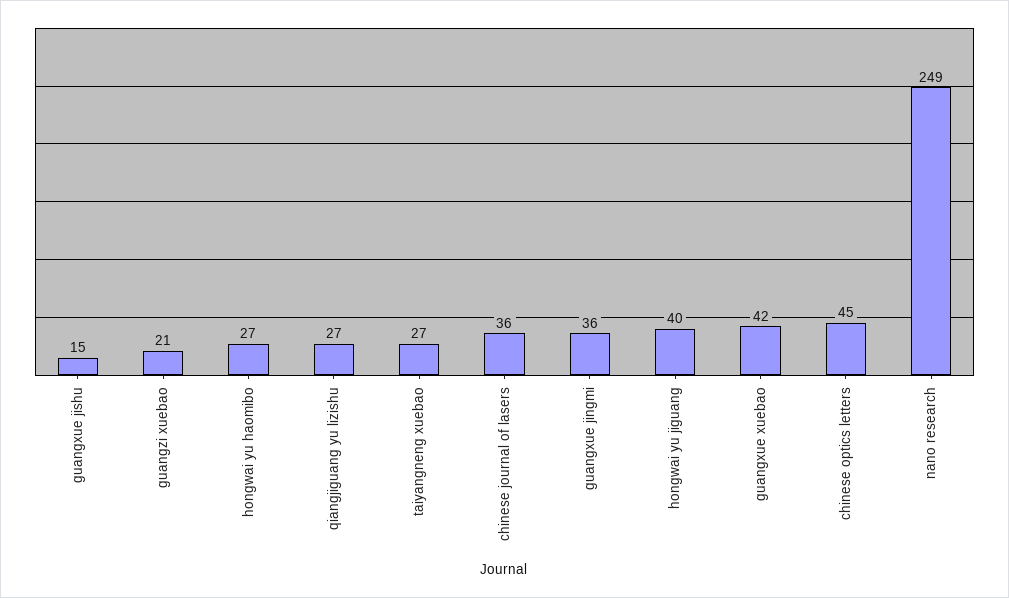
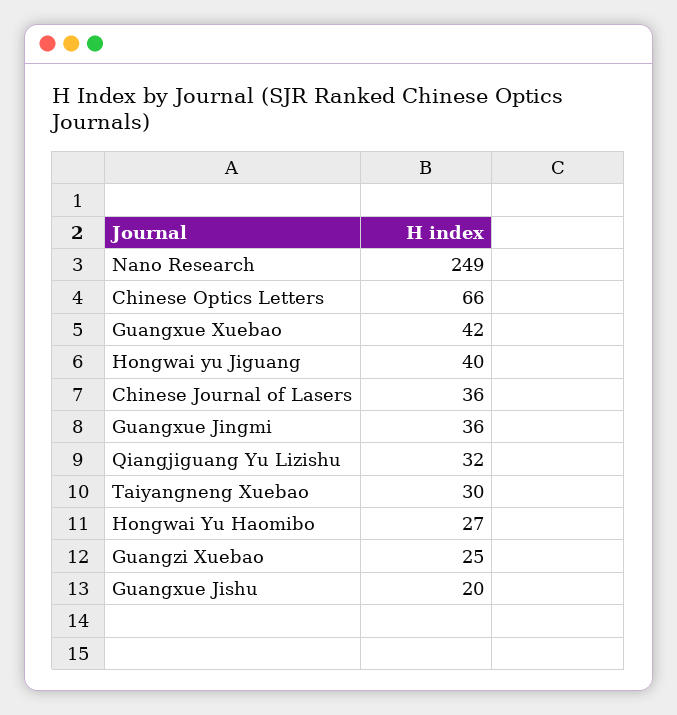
guangxue jishu: 15 -> 20
guangzi xuebao: 21 -> 25
qiangjiguang yu lizishu: 27 -> 32
taiyangneng xuebao: 27 -> 30
chinese optics letters: 45 -> 66

